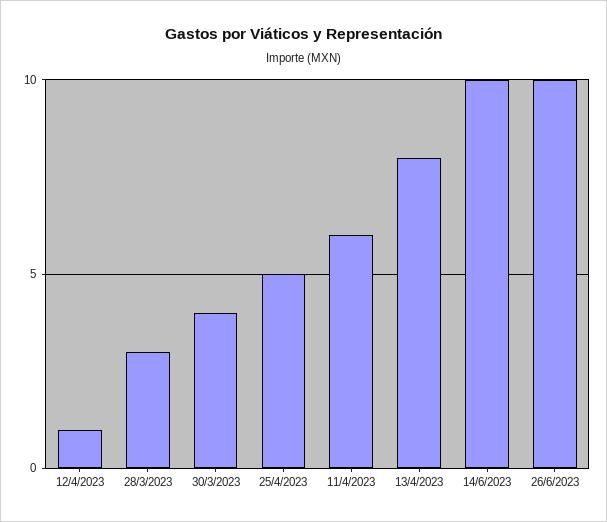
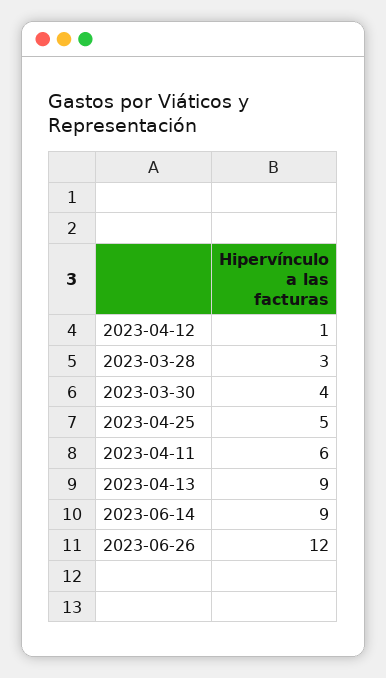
13/4/2023: 8 -> 9
14/6/2023: 10 -> 9
26/6/2023: 10 -> 12

